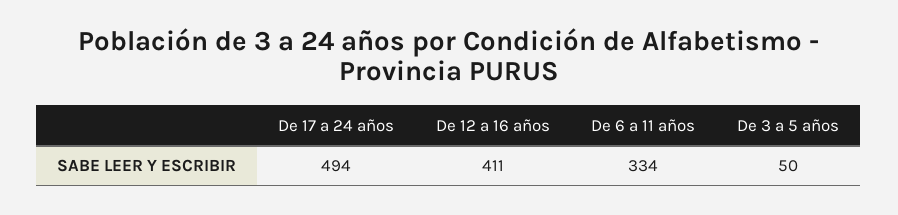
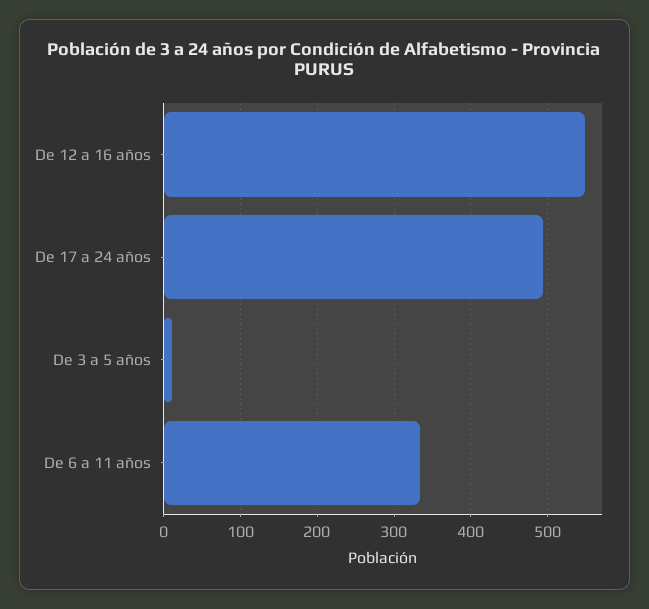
De 12 a 16 años: 411 -> 550
De 3 a 5 años: 50 -> 10

